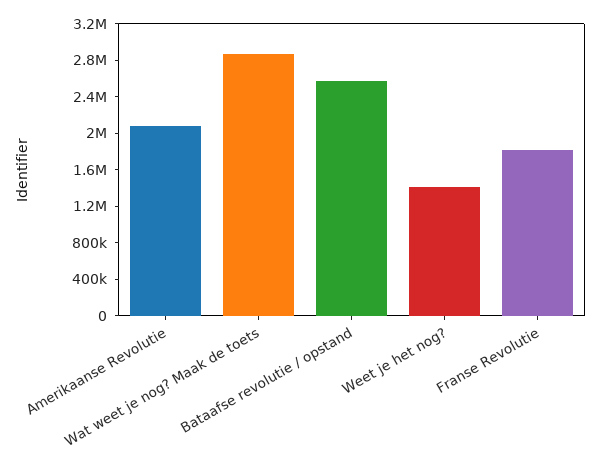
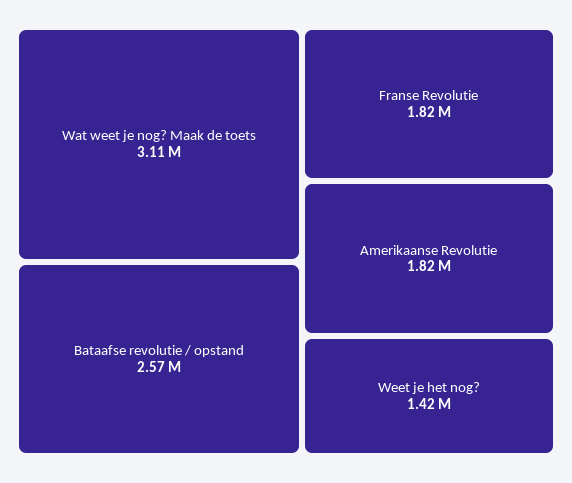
Amerikaanse Revolutie: 2100000 -> 1820000
Wat weet je nog? Maak de toets: 2900000 -> 3110000

